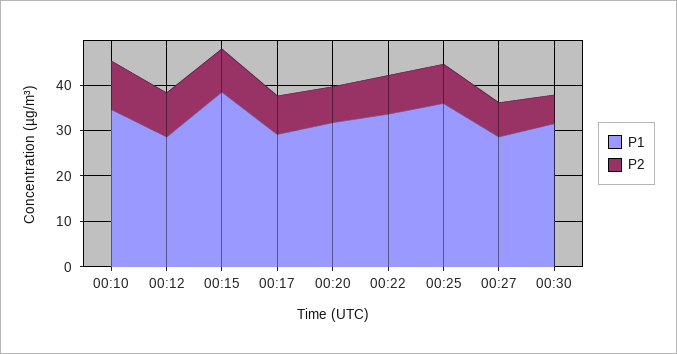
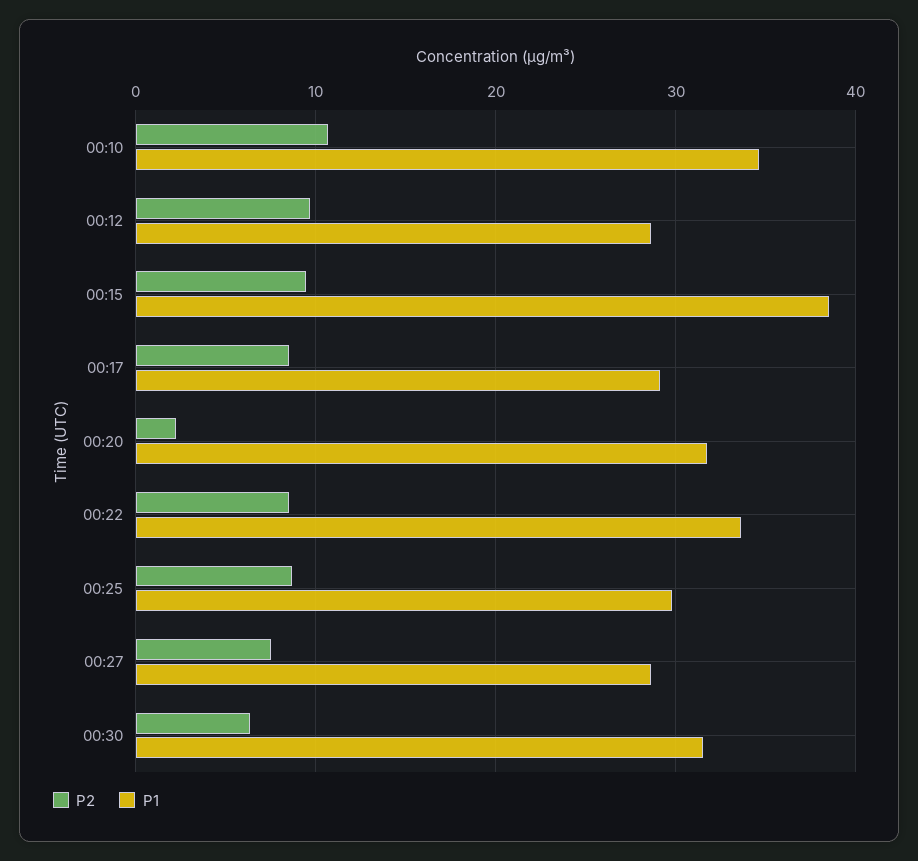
P2, 00:20: 8 -> 2
P1, 00:25: 36 -> 30

